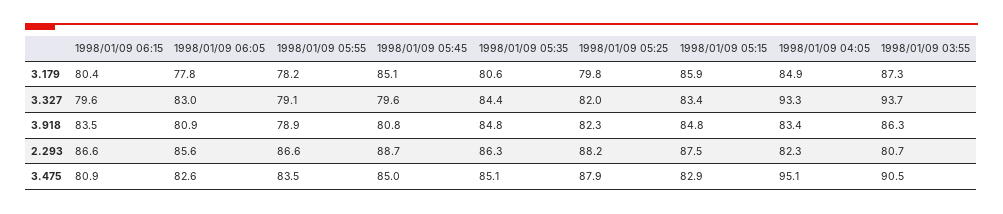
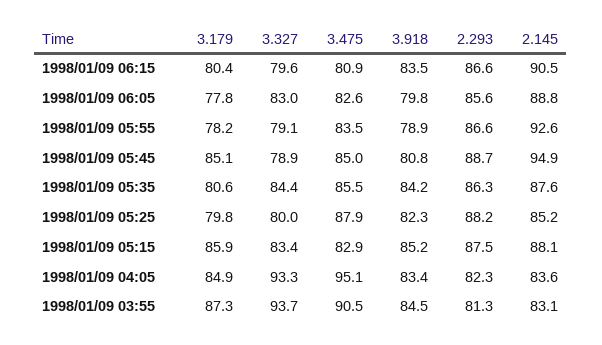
1998/01/09 05:45, 3.327: 79.6 -> 78.9
1998/01/09 05:25, 3.327: 82 -> 80
1998/01/09 06:05, 3.918: 80.9 -> 79.8
1998/01/09 05:35, 3.918: 84.8 -> 84.2
1998/01/09 05:15, 3.918: 84.8 -> 85.2
1998/01/09 03:55, 3.918: 86.3 -> 84.5
1998/01/09 03:55, 2.293: 80.7 -> 81.3
1998/01/09 05:35, 3.475: 85.1 -> 85.5
1998/01/09 06:15, 2.145: none -> 90.5
1998/01/09 06:05, 2.145: none -> 88.8
1998/01/09 05:55, 2.145: none -> 92.6
1998/01/09 05:45, 2.145: none -> 94.9
1998/01/09 05:35, 2.145: none -> 87.6
1998/01/09 05:25, 2.145: none -> 85.2
1998/01/09 05:15, 2.145: none -> 88.1
1998/01/09 04:05, 2.145: none -> 83.6
1998/01/09 03:55, 2.145: none -> 83.1

